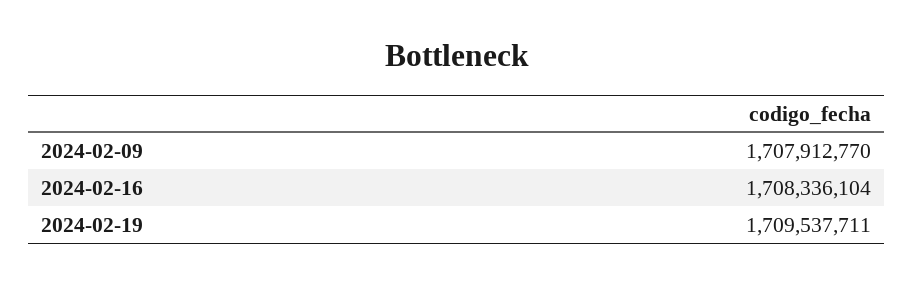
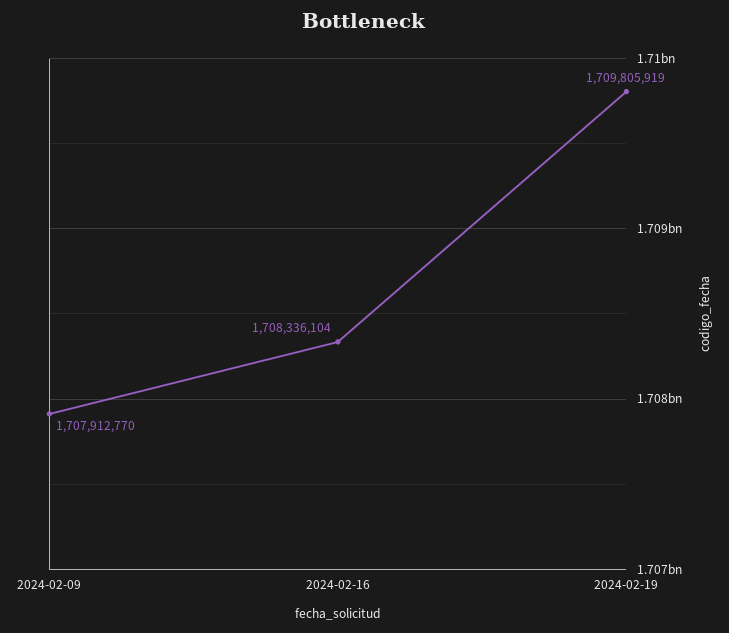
2024-02-19: 1709537711 -> 1709805919

